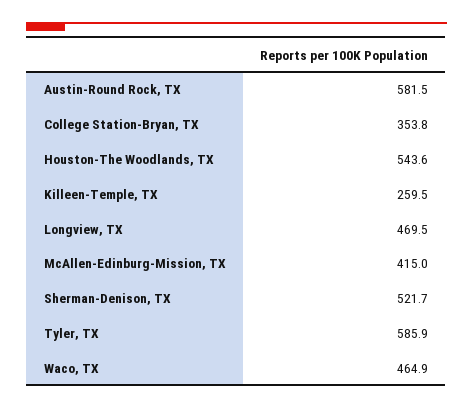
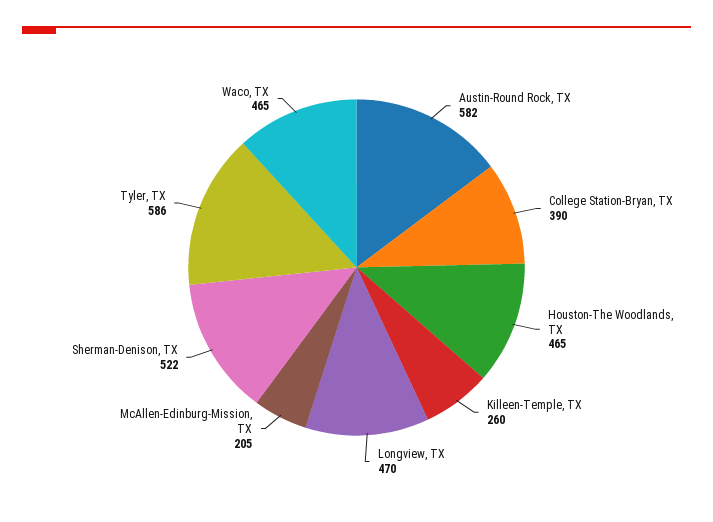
College Station-Bryan, TX: 353.8 -> 390
Houston-The Woodlands, TX: 543.6 -> 465
McAllen-Edinburg-Mission, TX: 415 -> 205

